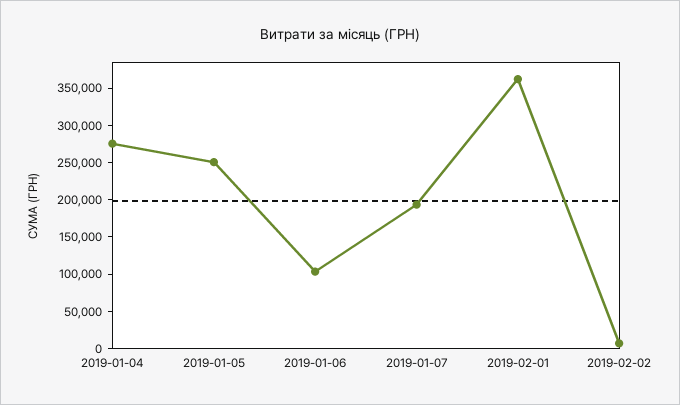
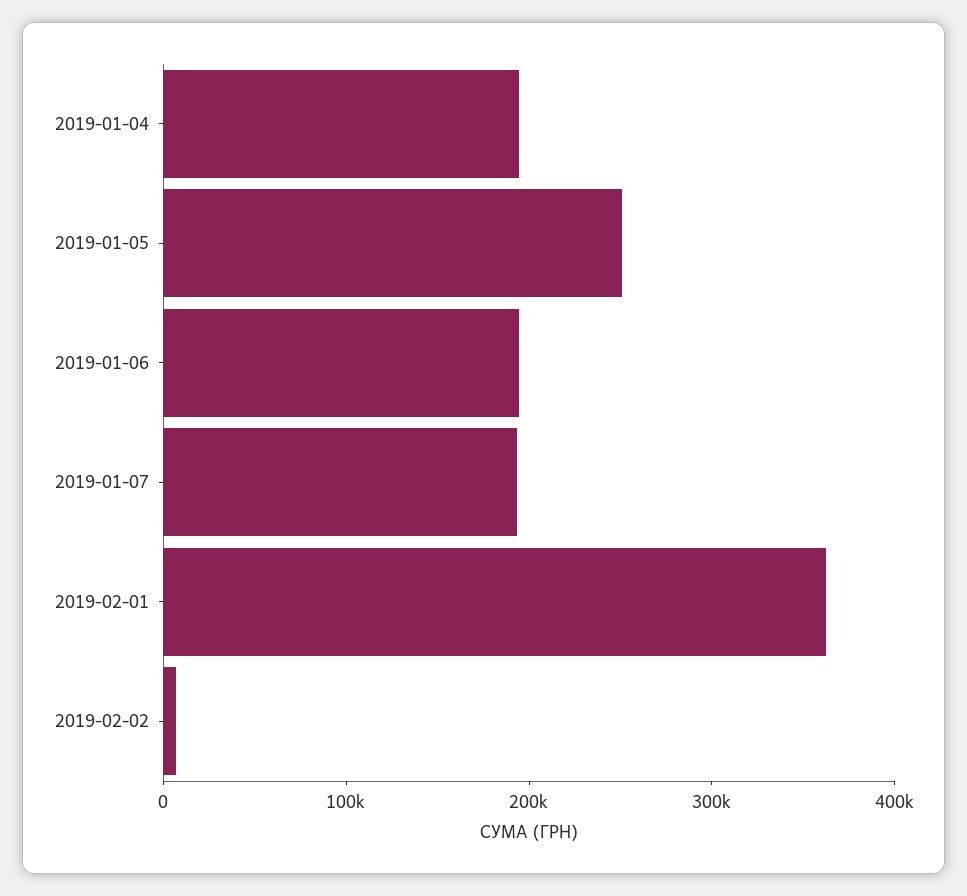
2019-01-04: 275000 -> 200000
2019-01-06: 100000 -> 200000

